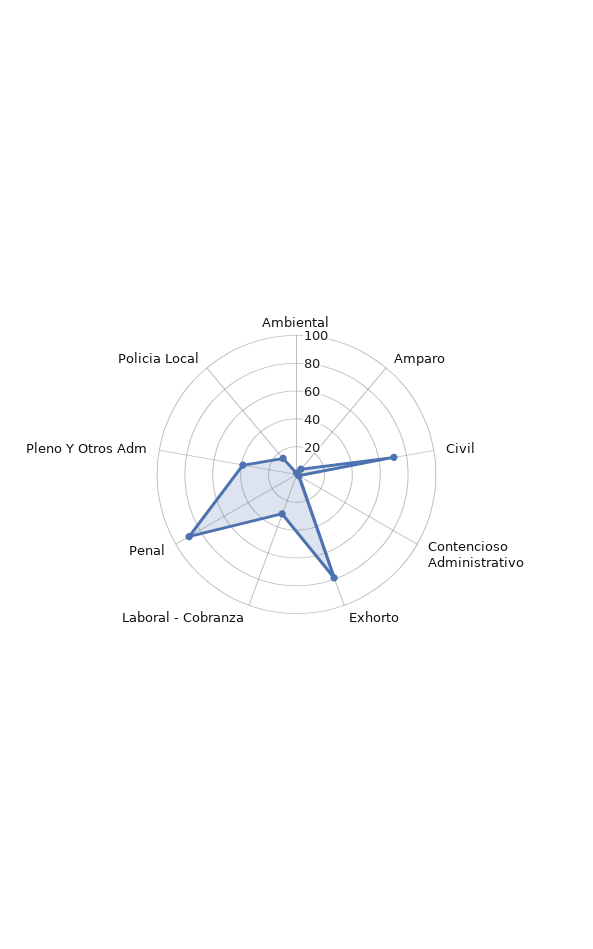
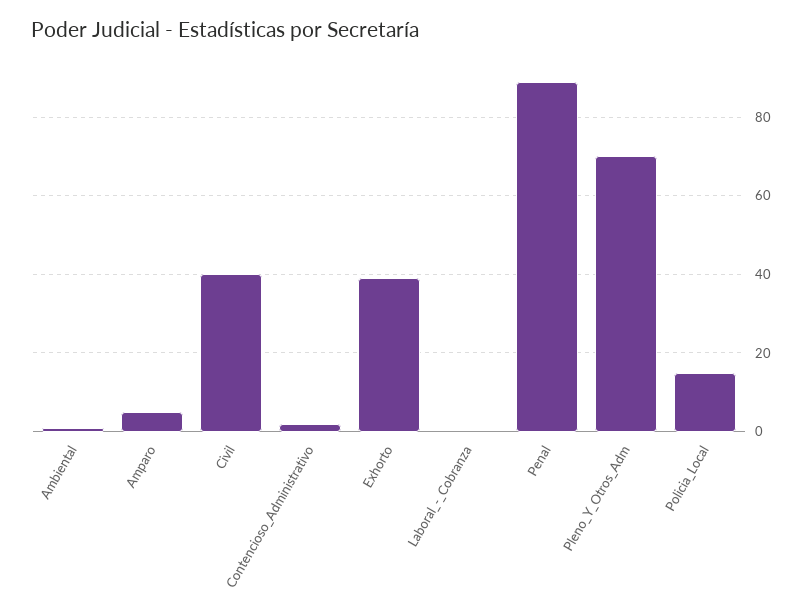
Civil: 70 -> 40
Exhorto: 80 -> 40
Laboral - Cobranza: 30 -> 0
Pleno Y Otros Adm: 40 -> 70

